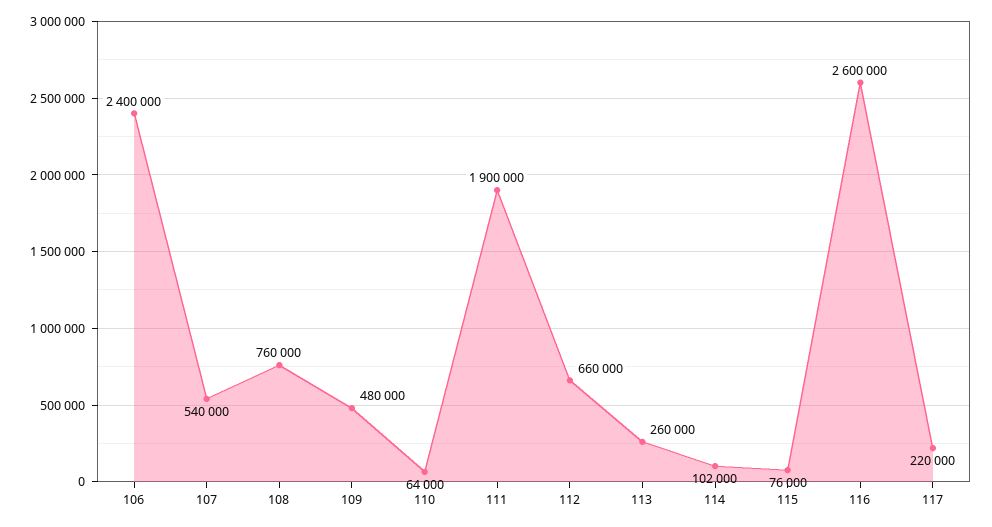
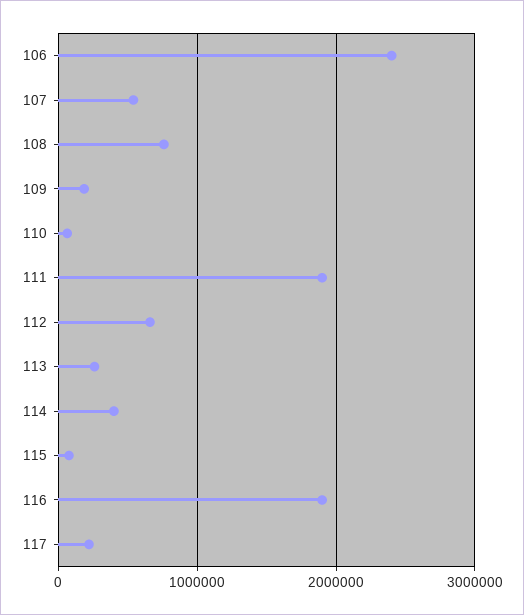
109: 480000 -> 200000
114: 102000 -> 400000
116: 2600000 -> 1900000

